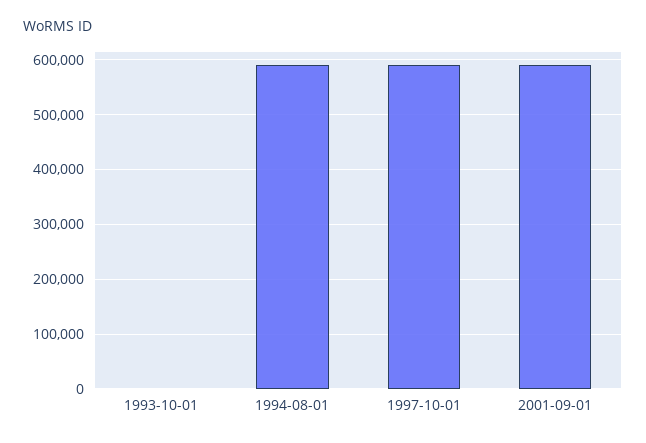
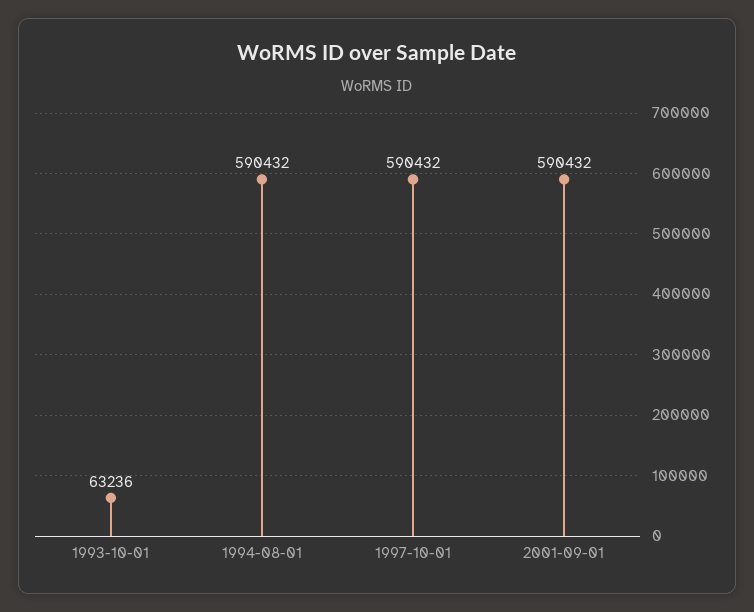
1993-10-01: 0 -> 63236

